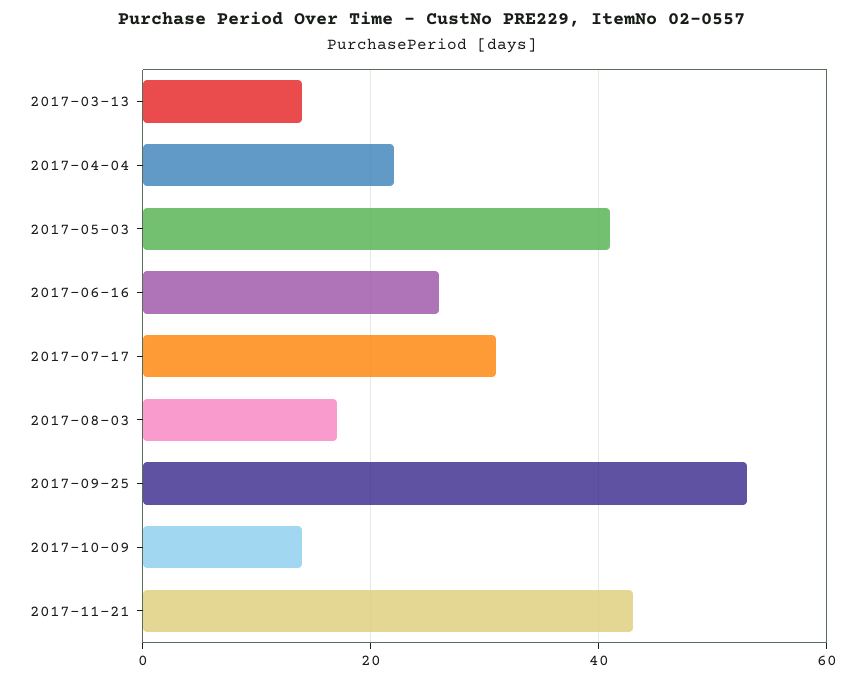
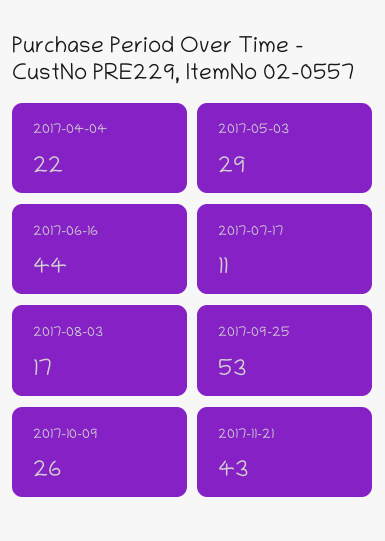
2017-03-13: 15 -> none
2017-05-03: 40 -> 29
2017-06-16: 25 -> 44
2017-07-17: 30 -> 11
2017-10-09: 15 -> 26

